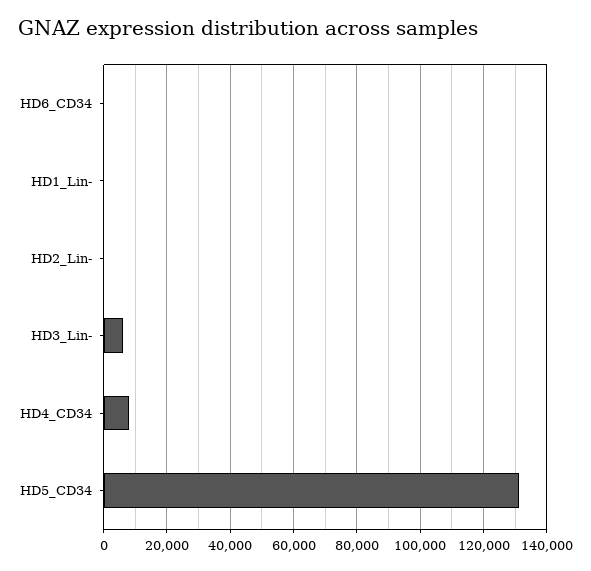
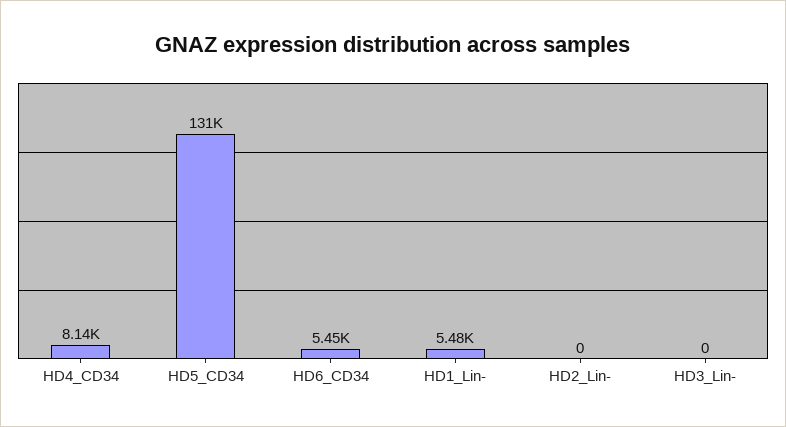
HD6_CD34: 0 -> 5450
HD1_Lin-: 0 -> 5480
HD3_Lin-: 6000 -> 0

